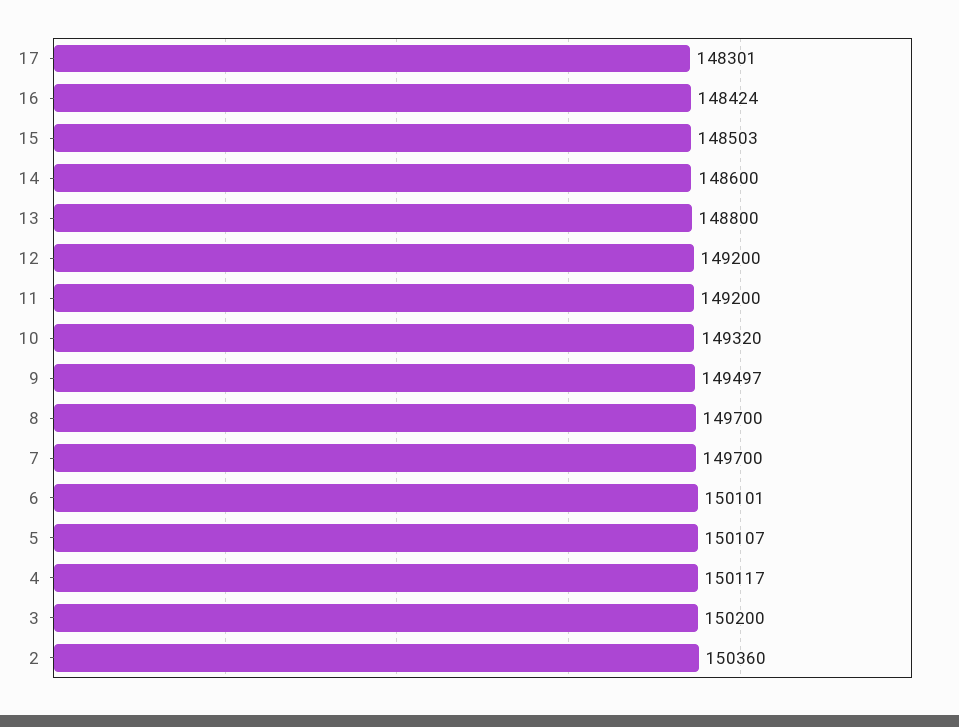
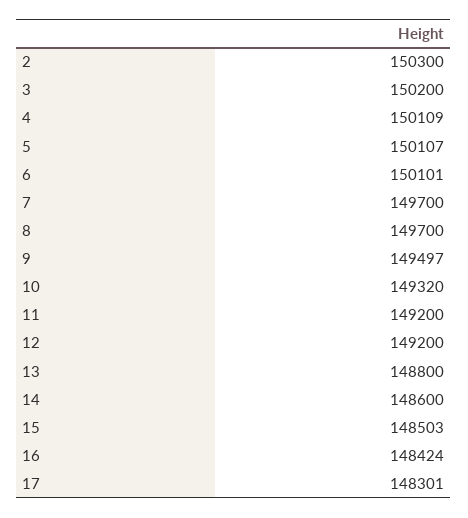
4: 150117 -> 150109
2: 150360 -> 150300

